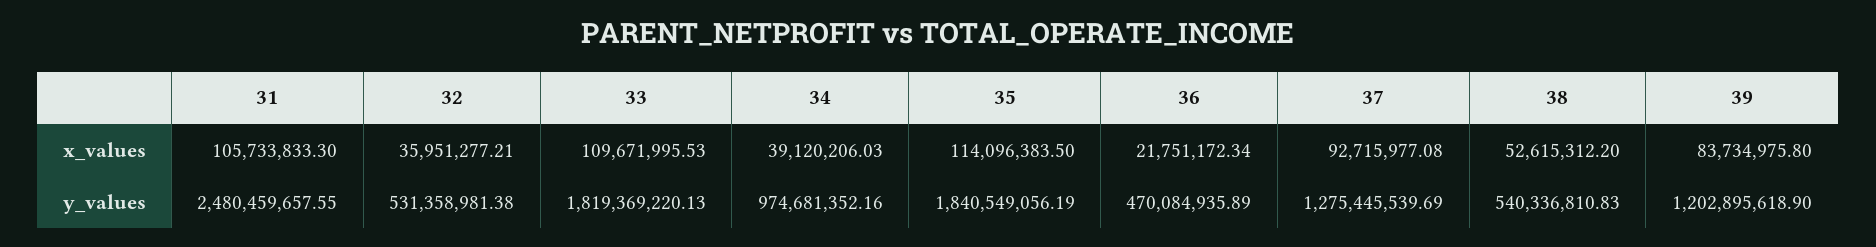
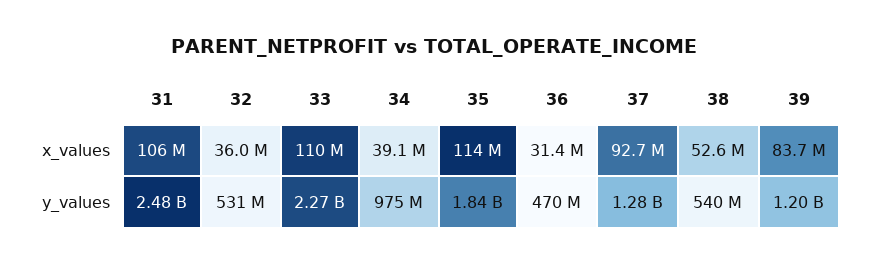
36, x_values: 21751172.34 -> 31400000
33, y_values: 1819369220.13 -> 2270000000

